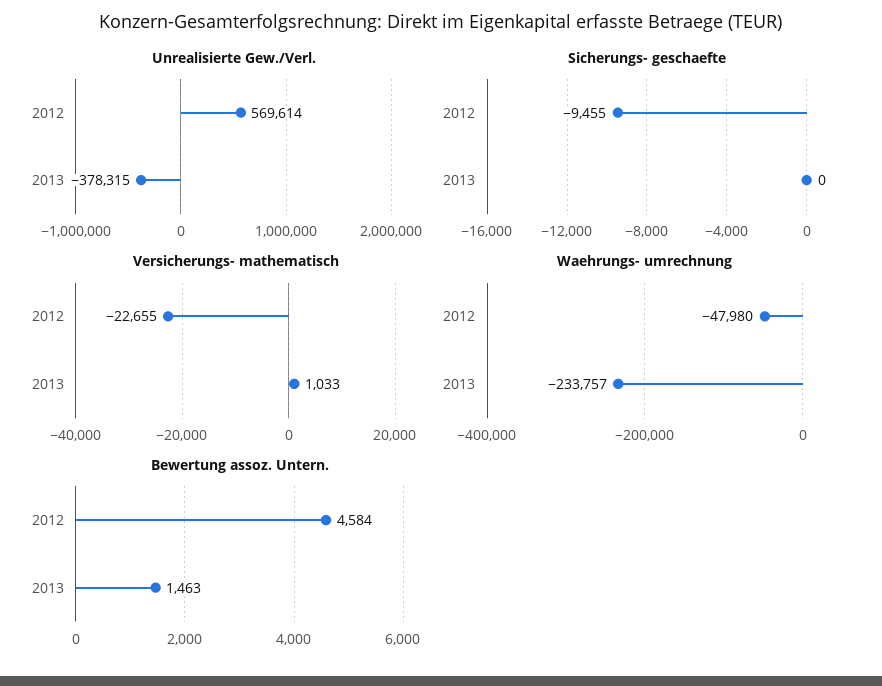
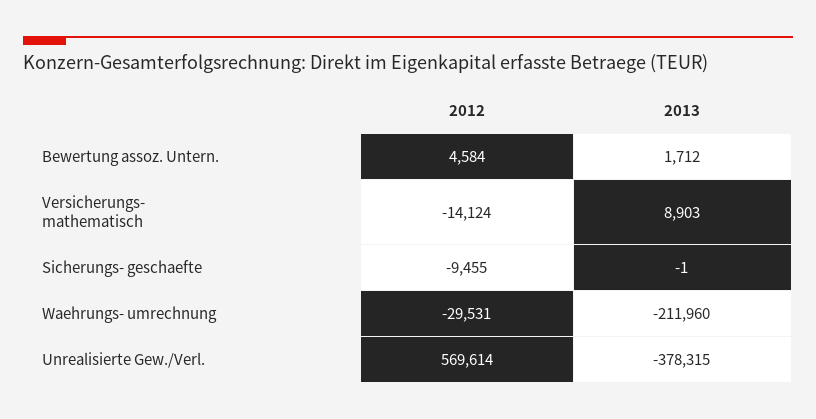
Sicherungs- geschaefte, 2013: 0 -> -1
Versicherungs- mathematisch, 2012: -22655 -> -14124
Versicherungs- mathematisch, 2013: 1033 -> 8903
Waehrungs- umrechnung, 2012: -47980 -> -29531
Waehrungs- umrechnung, 2013: -233757 -> -211960
Bewertung assoz. Untern., 2013: 1463 -> 1712

